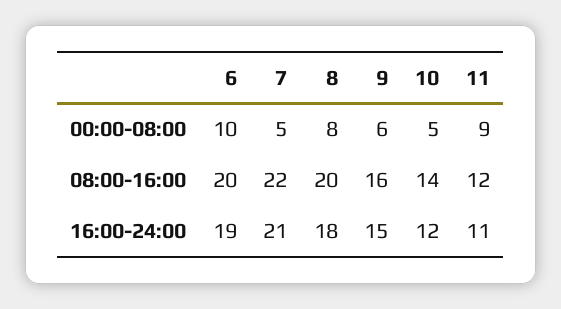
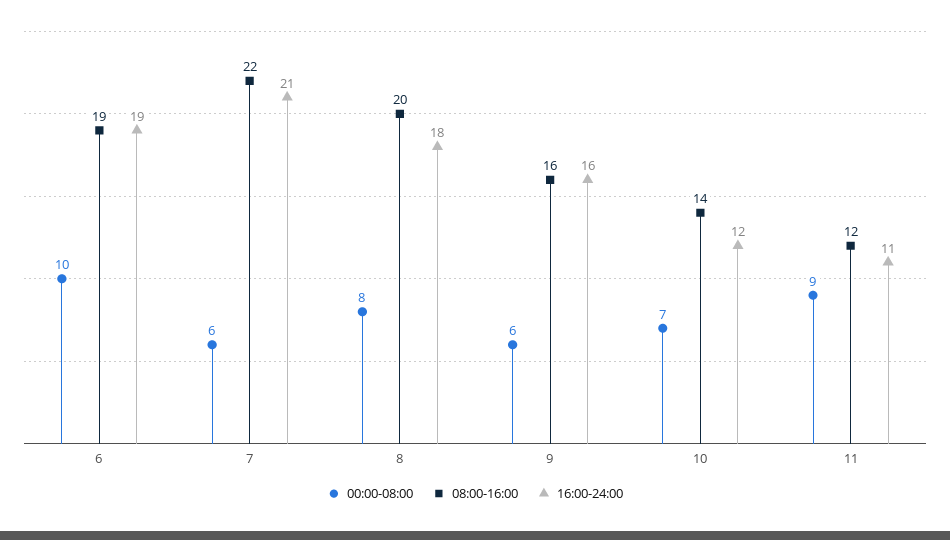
00:00-08:00, 7: 5 -> 6
00:00-08:00, 10: 5 -> 7
08:00-16:00, 6: 20 -> 19
16:00-24:00, 9: 15 -> 16

